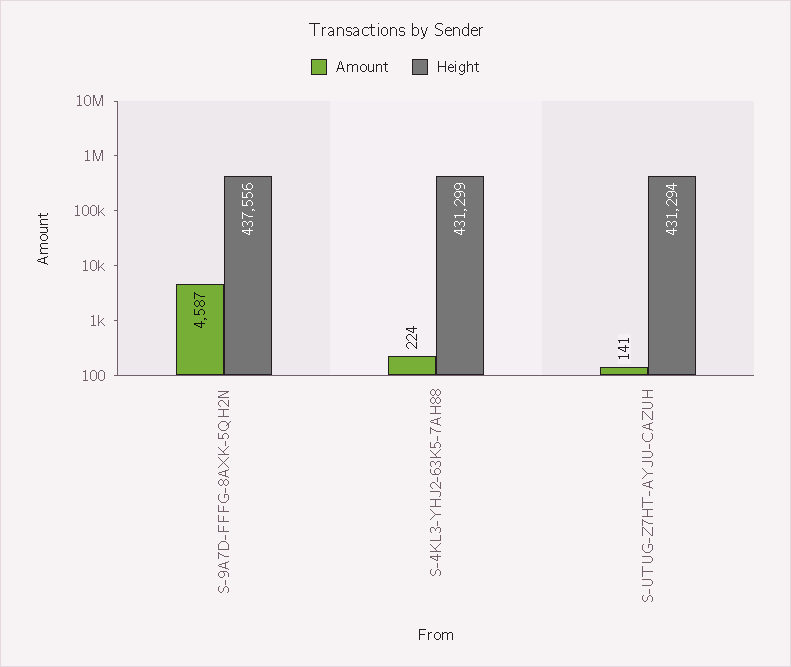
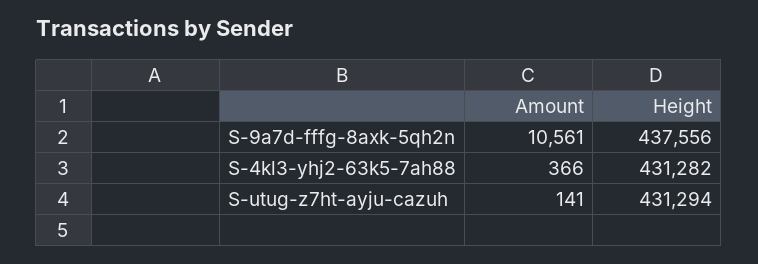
Amount, S-9A7D-FFFG-8AXK-5QH2N: 4587 -> 10561
Amount, S-4KL3-YHJ2-63K5-7AH88: 224 -> 366
Height, S-4KL3-YHJ2-63K5-7AH88: 431299 -> 431282

